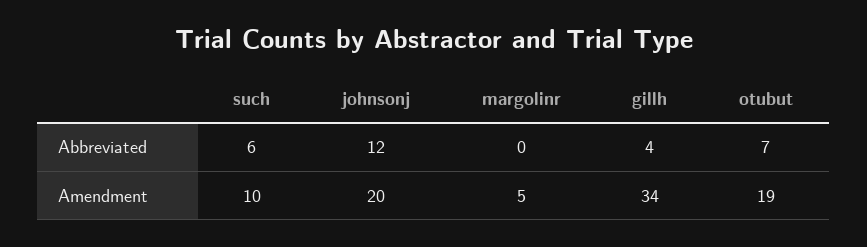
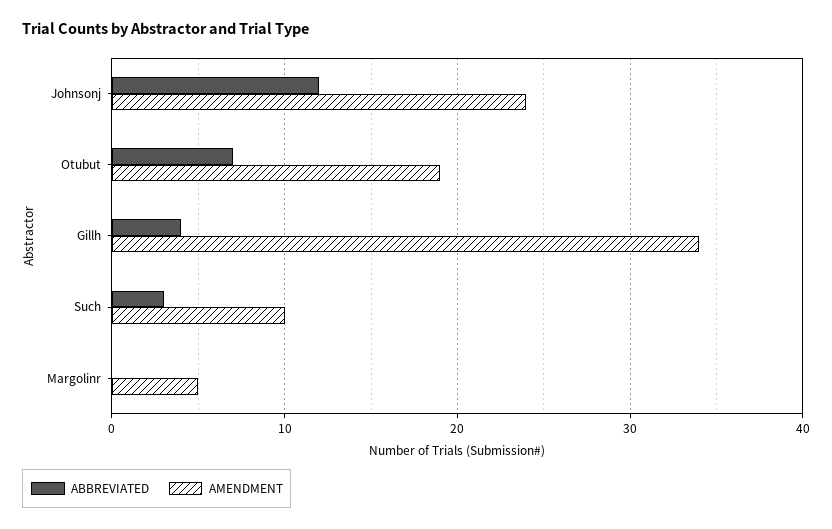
Abbreviated, such: 6 -> 3
Amendment, johnsonj: 20 -> 24

